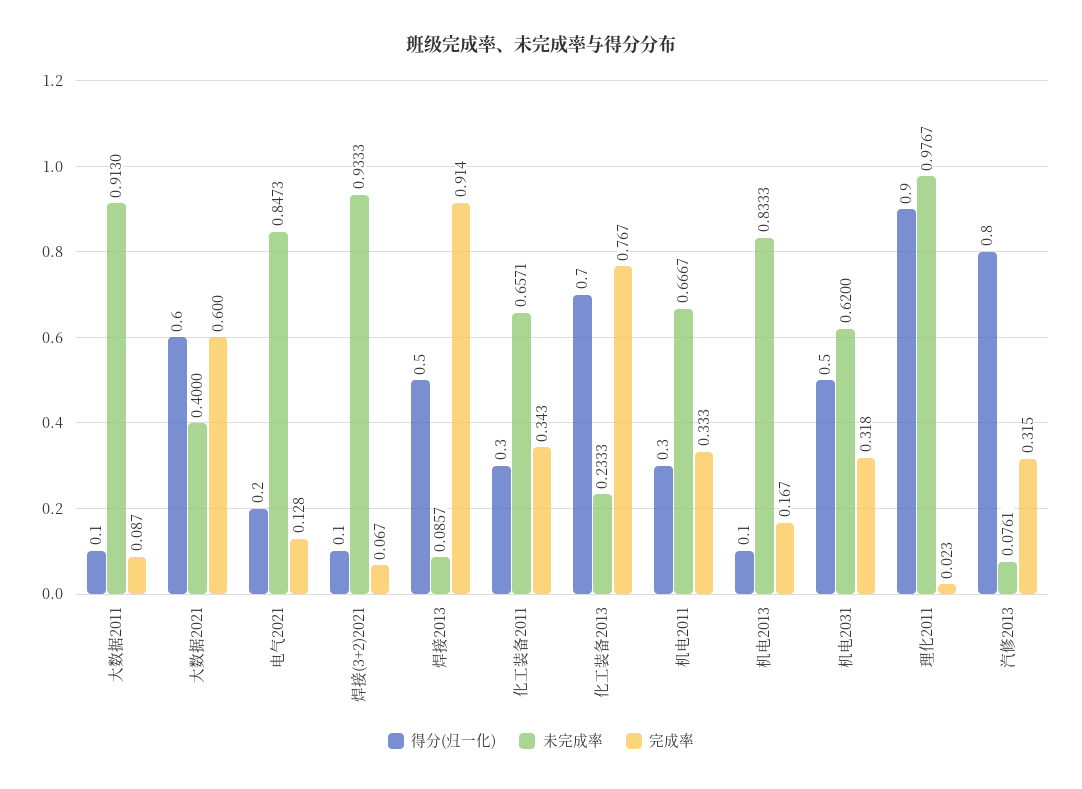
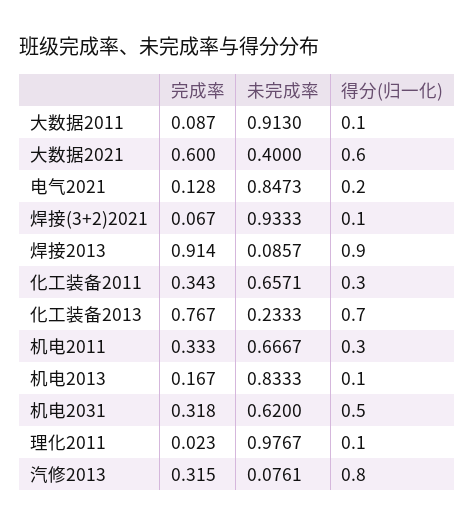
得分(归一化), 焊接2013: 0.5 -> 0.9
得分(归一化), 理化2011: 0.9 -> 0.1

